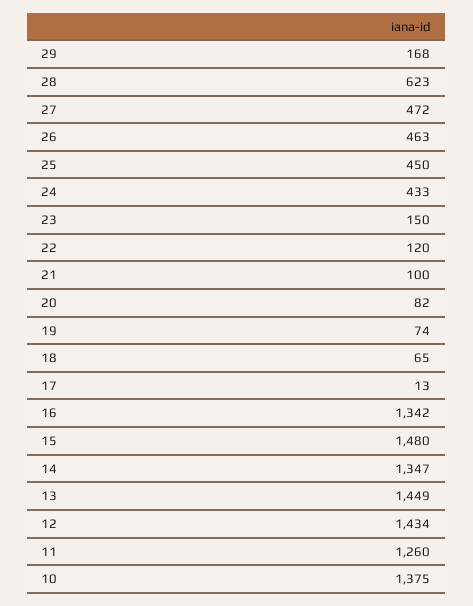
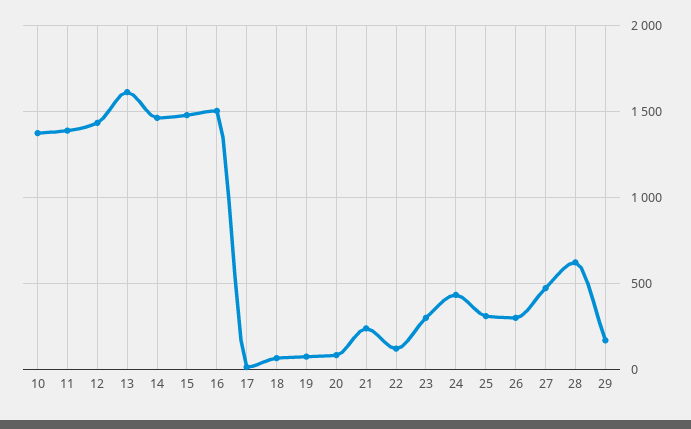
26: 463 -> 300
25: 450 -> 300
23: 150 -> 300
21: 100 -> 250
16: 1342 -> 1500
14: 1347 -> 1450
13: 1449 -> 1600
11: 1260 -> 1400

